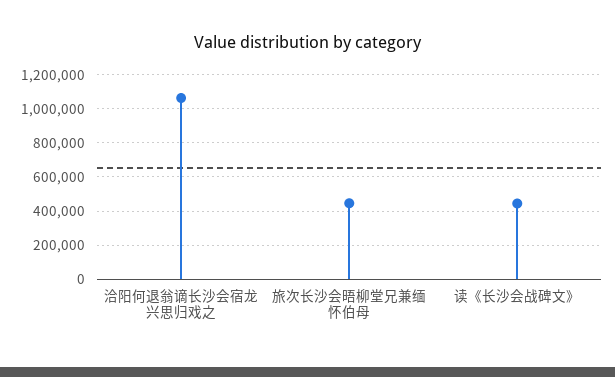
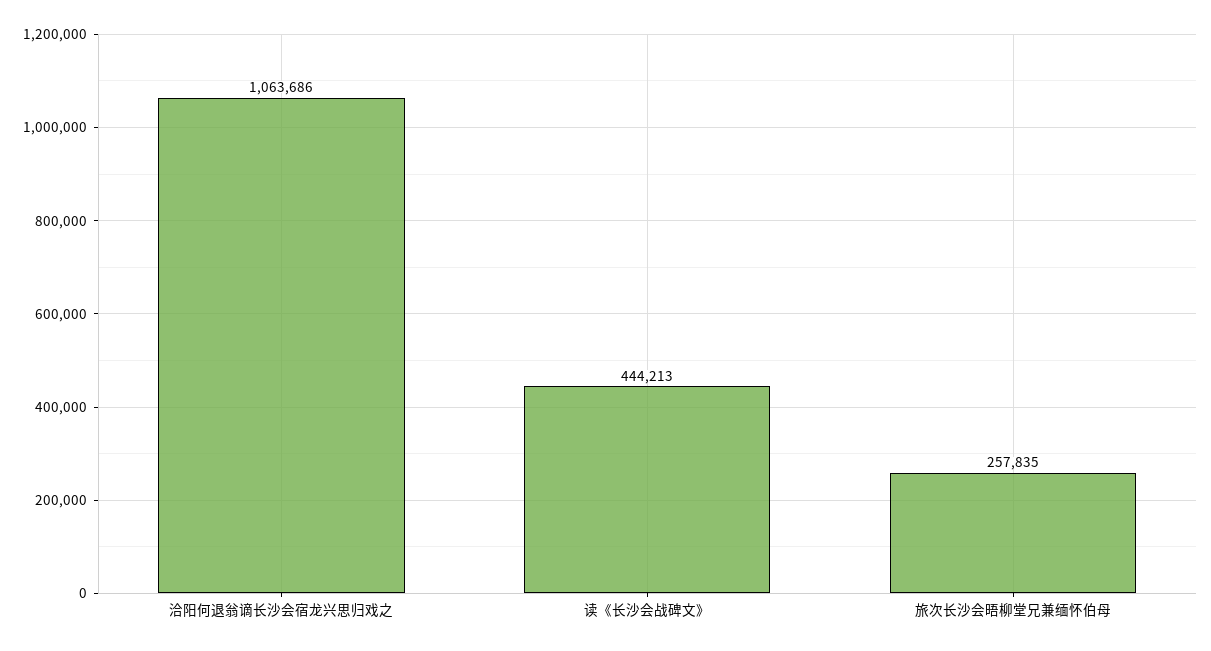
旅次长沙会晤柳堂兄兼缅怀伯母: 450000 -> 257835

